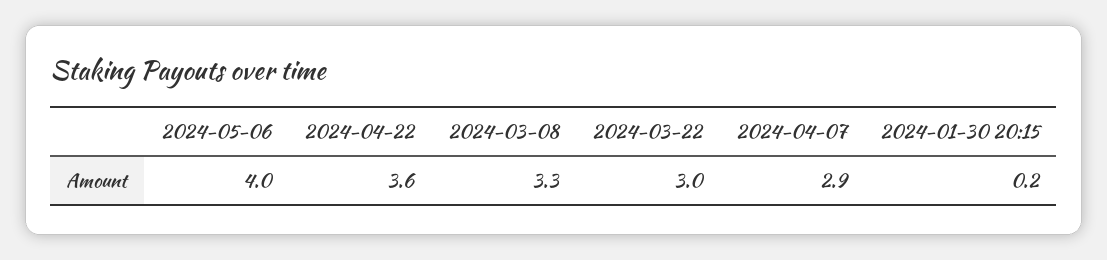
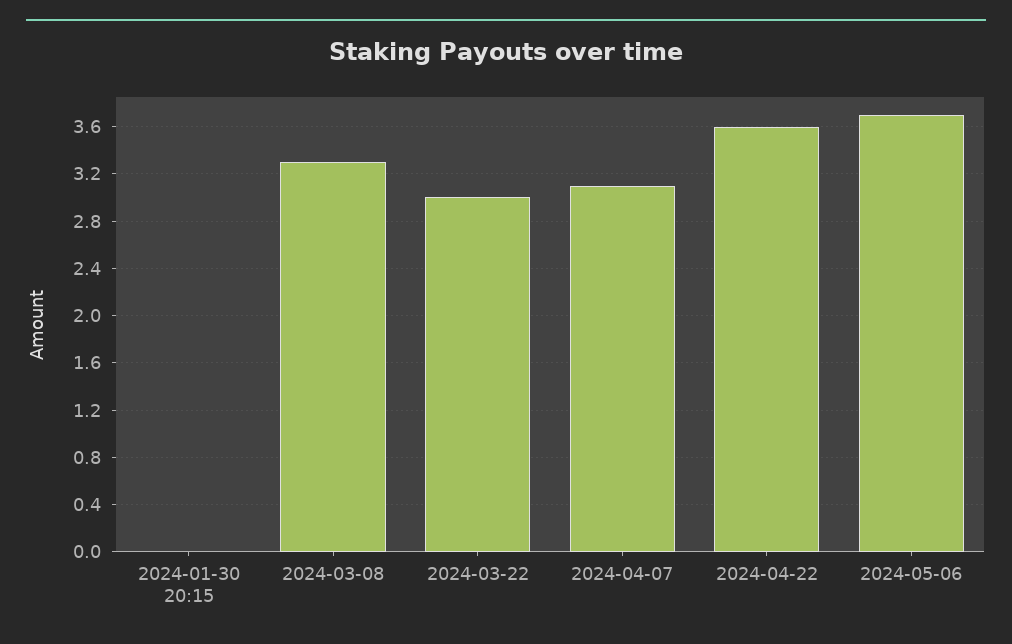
2024-05-06: 4 -> 3.7
2024-04-07: 2.9 -> 3.1
2024-01-30 20:15: 0.2 -> 0

